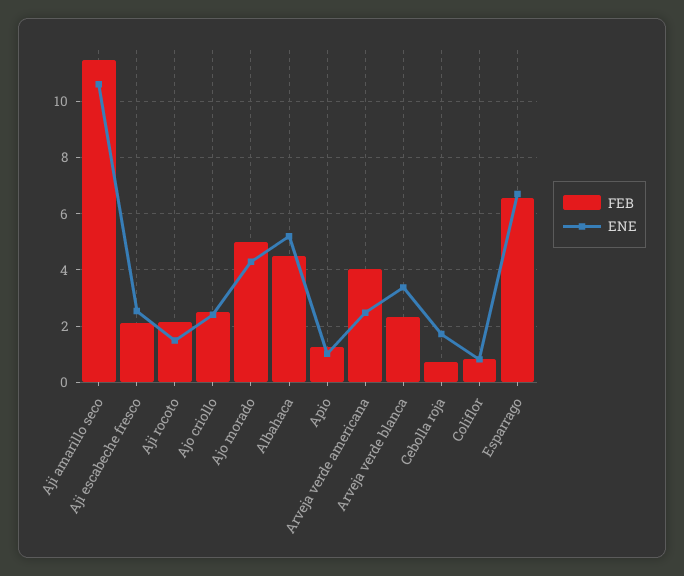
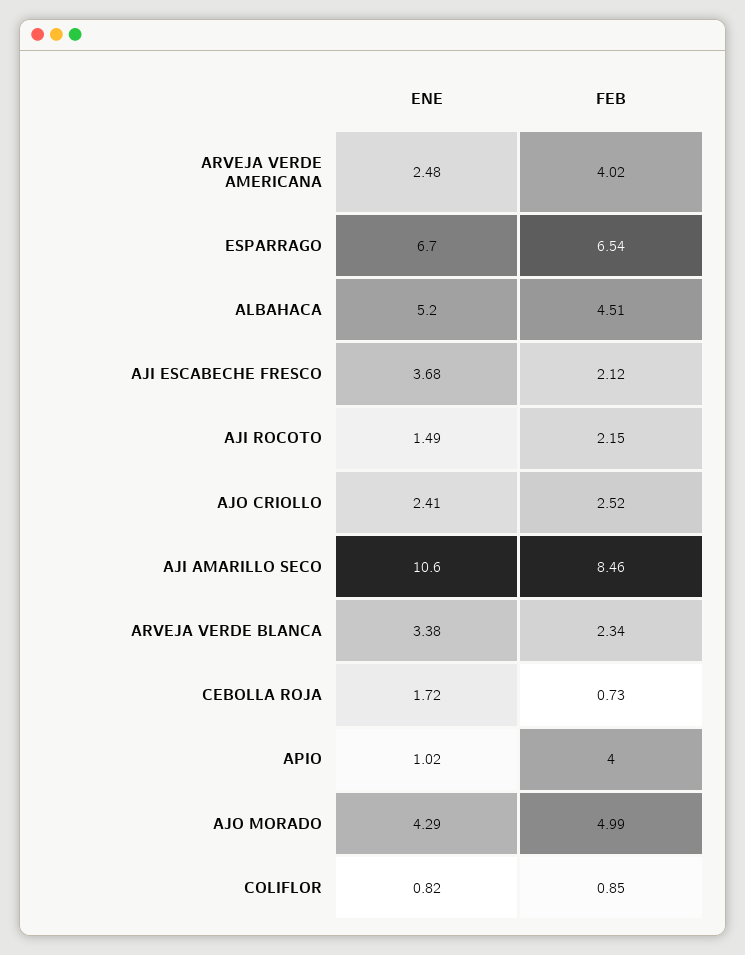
FEB, Aji amarillo seco: 11.5 -> 8.46
ENE, Aji escabeche fresco: 2.5 -> 3.68
FEB, Apio: 1.25 -> 4

